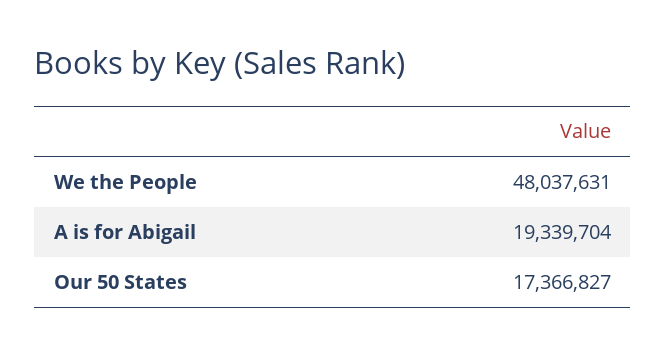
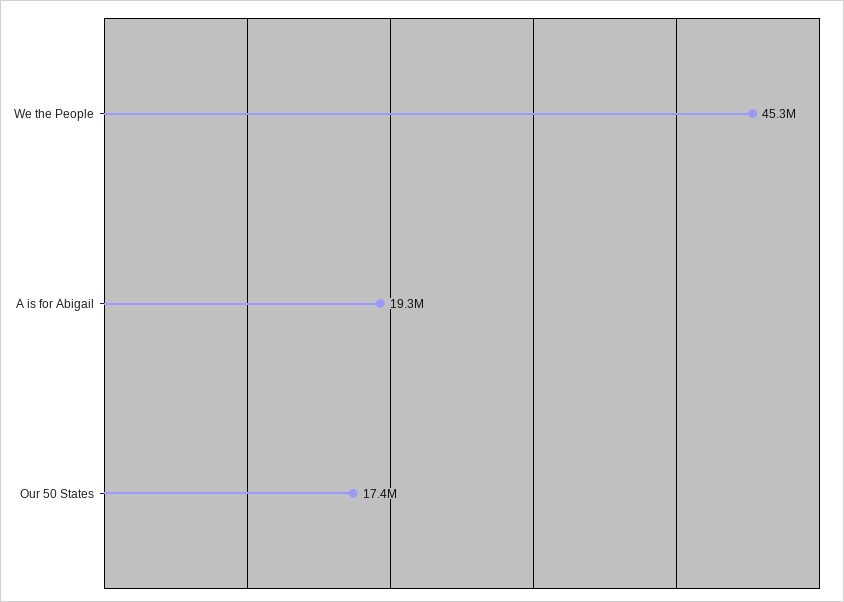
We the People: 48037631 -> 45300000

